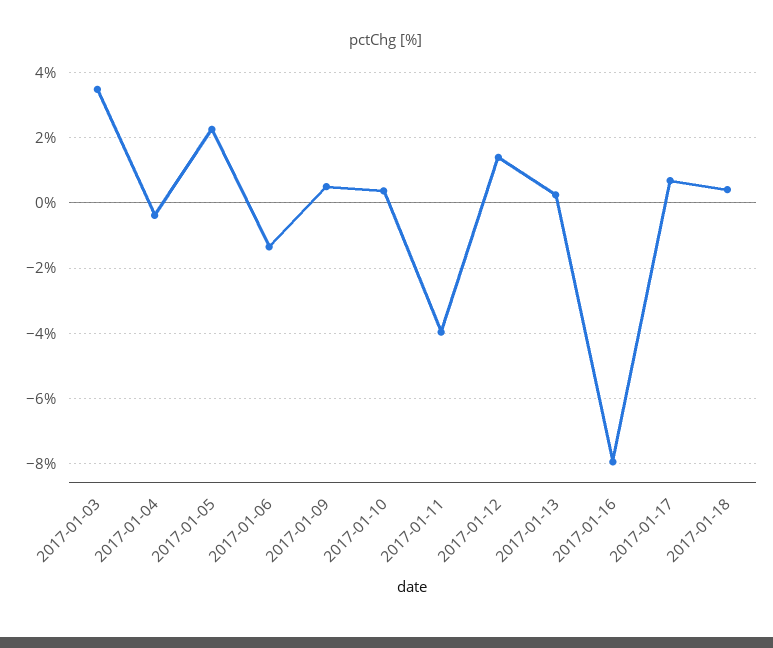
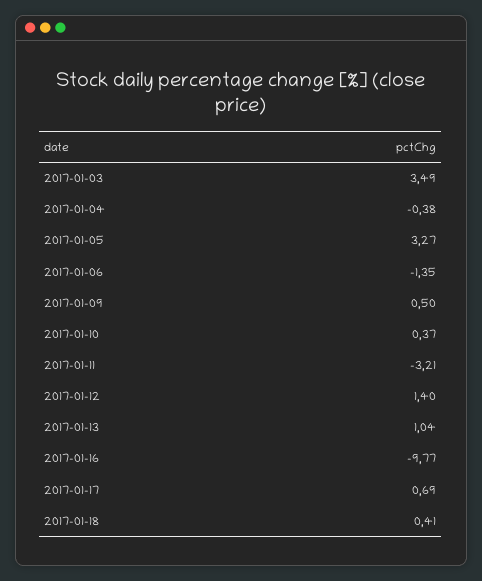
2017-01-05: 2.2 -> 3.27
2017-01-11: -4 -> -3.21
2017-01-13: 0.2 -> 1.04
2017-01-16: -8 -> -9.77

